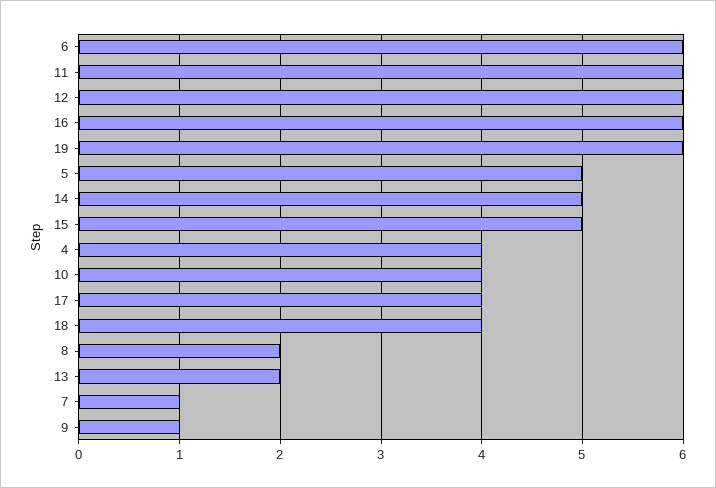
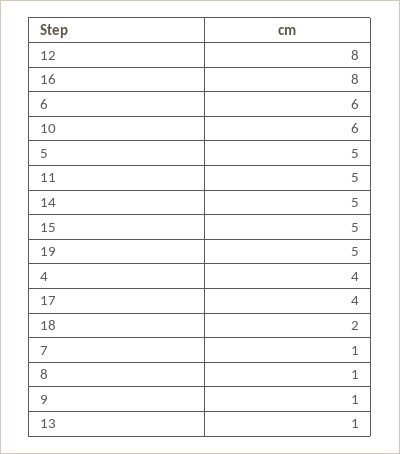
11: 6 -> 5
12: 6 -> 8
16: 6 -> 8
19: 6 -> 5
10: 4 -> 6
18: 4 -> 2
8: 2 -> 1
13: 2 -> 1

